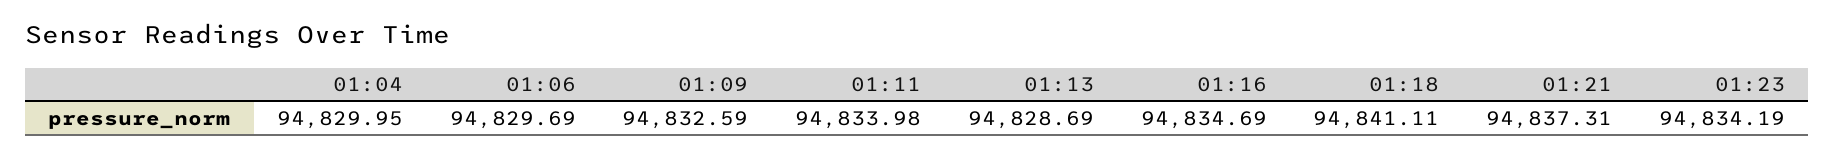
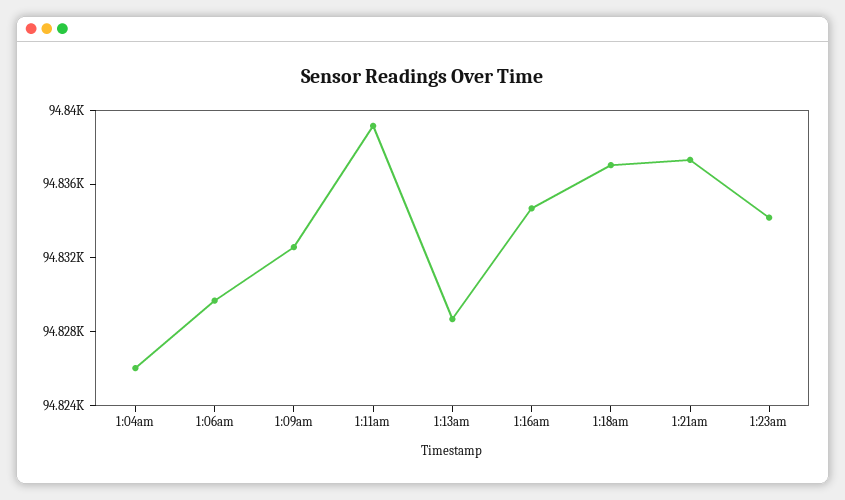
01:04: 94829.95 -> 94826
01:11: 94833.98 -> 94839
01:18: 94841.11 -> 94837

